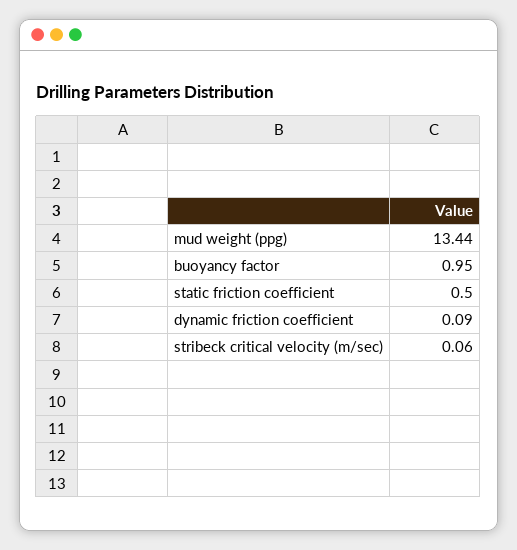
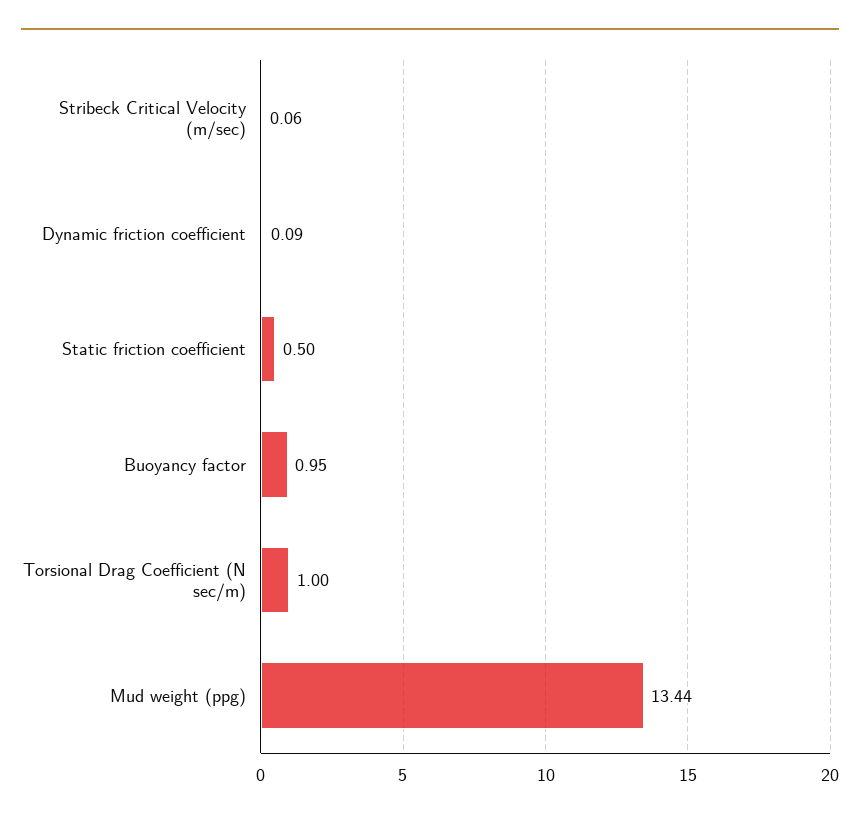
Torsional Drag Coefficient (N sec/m): none -> 1

